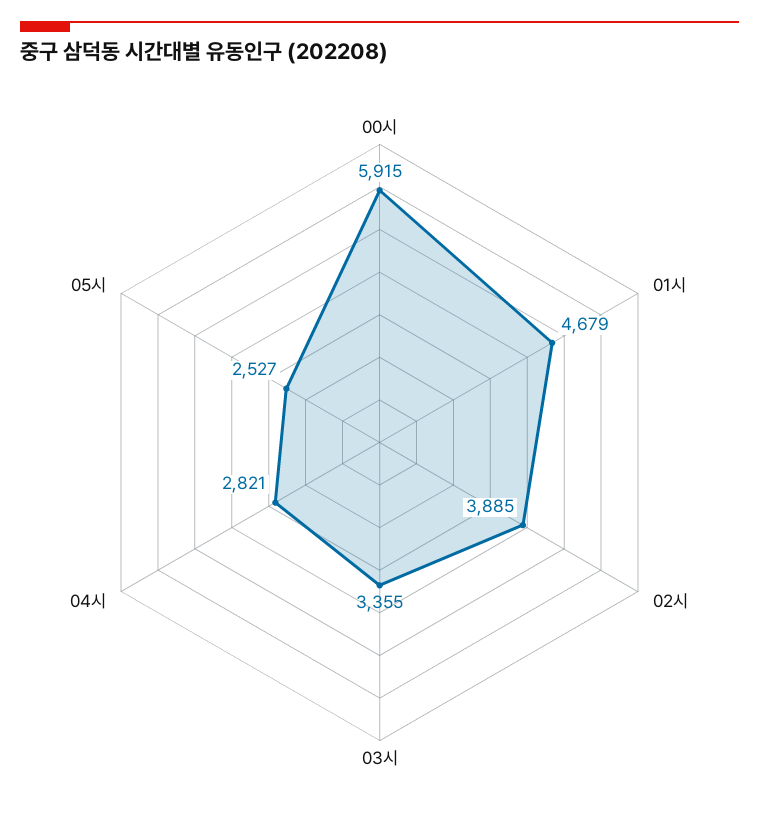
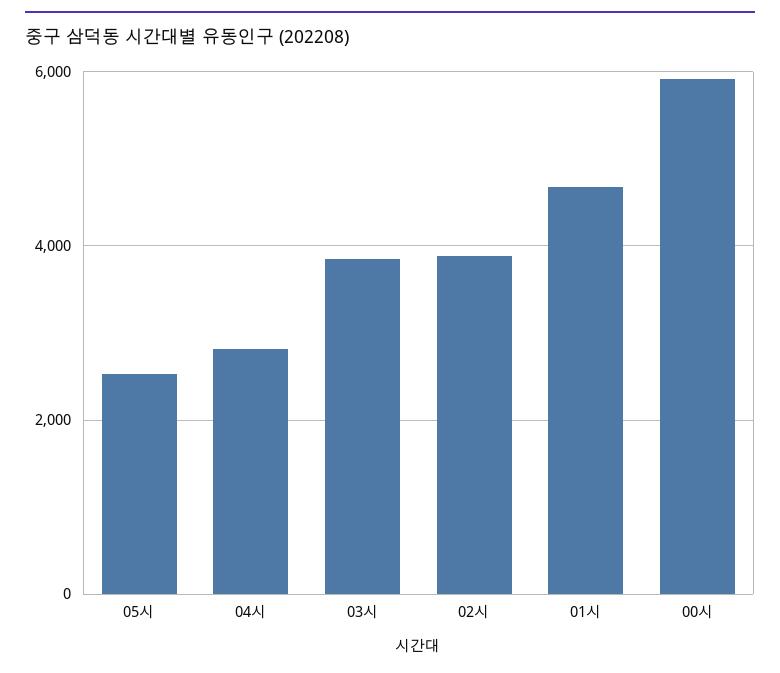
03시: 3355 -> 3800

